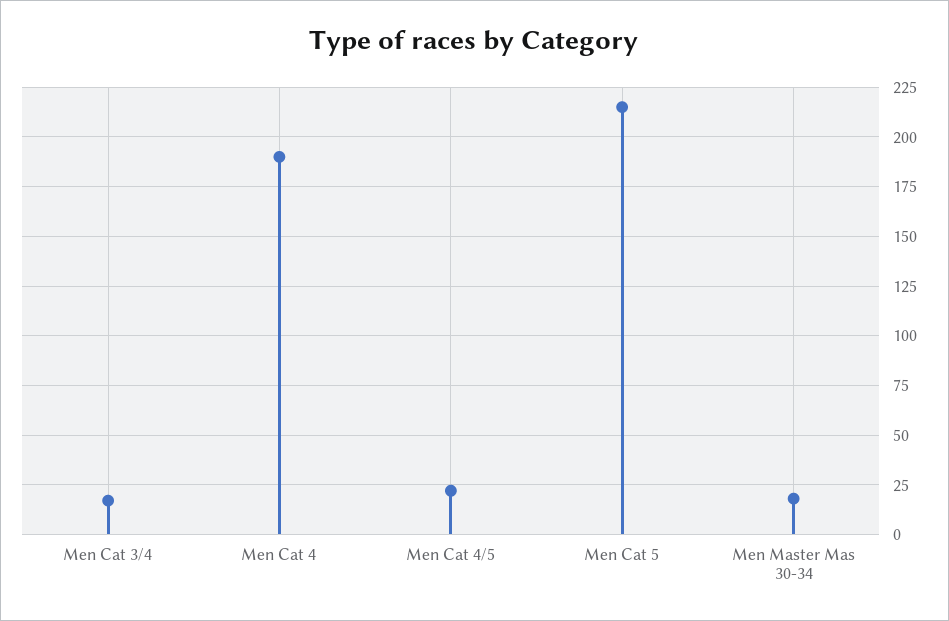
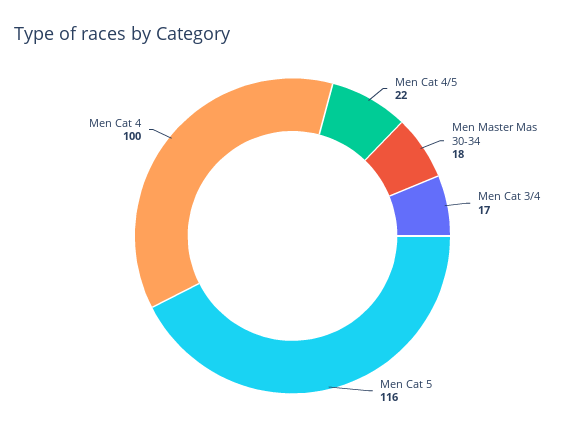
Men Cat 4: 190 -> 100
Men Cat 5: 215 -> 116

